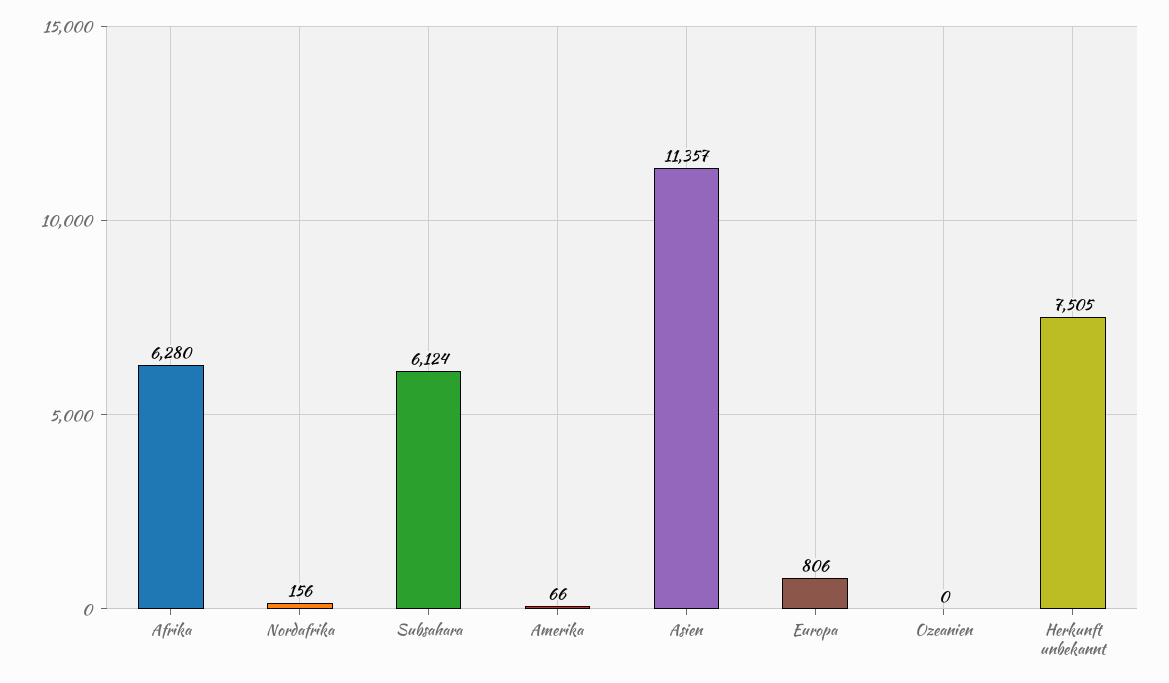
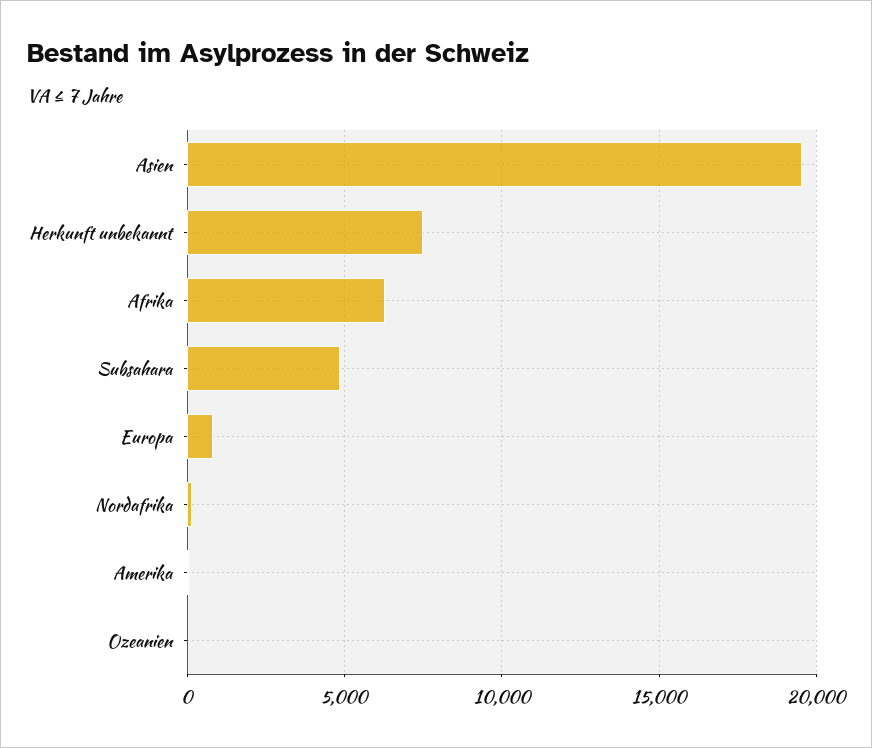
Subsahara: 6124 -> 5000
Asien: 11357 -> 19500

